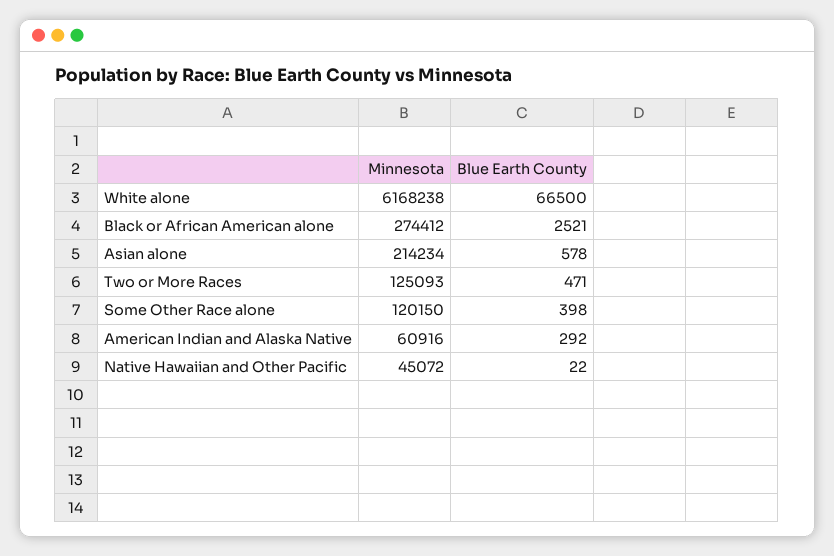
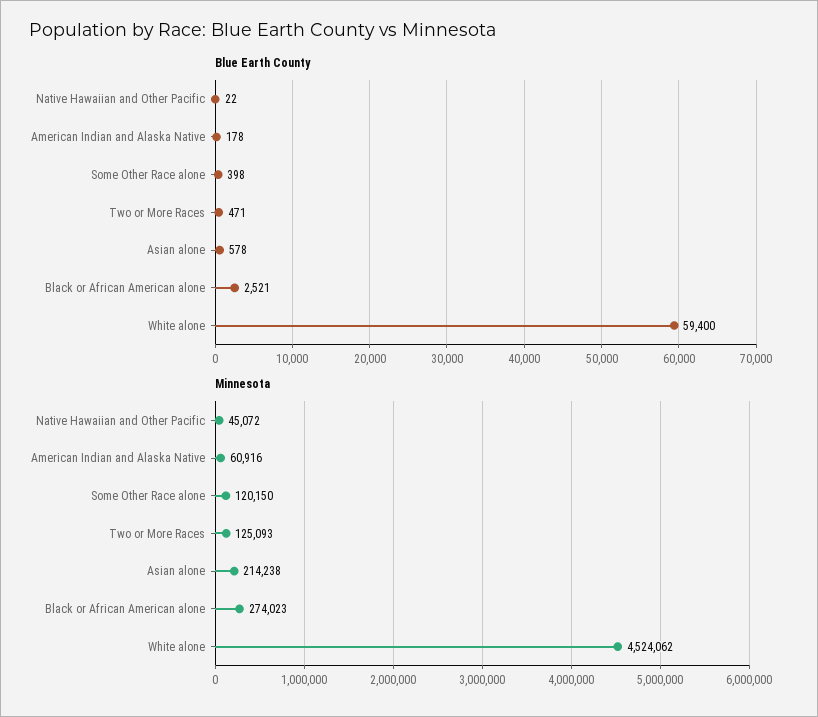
Minnesota, White alone: 6168238 -> 4524062
Blue Earth County, White alone: 66500 -> 59400
Minnesota, Black or African American alone: 274412 -> 274023
Minnesota, Asian alone: 214234 -> 214238
Blue Earth County, American Indian and Alaska Native: 292 -> 178

